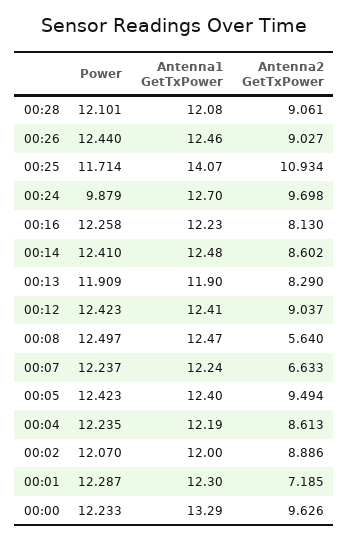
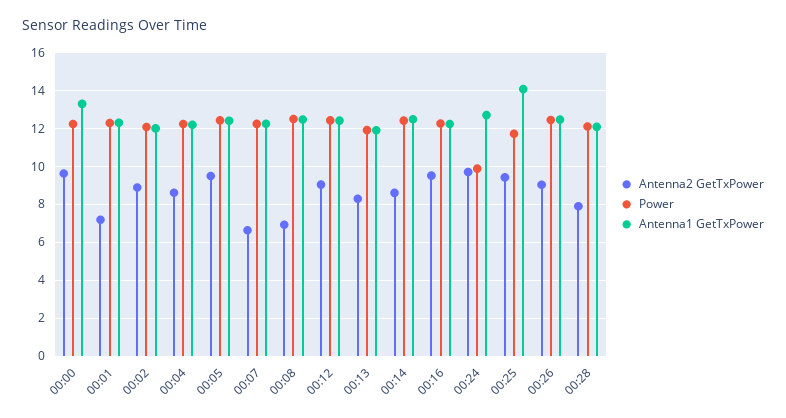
Antenna2 GetTxPower, 00:28: 9.061 -> 8
Antenna2 GetTxPower, 00:25: 10.934 -> 9.5
Antenna2 GetTxPower, 00:16: 8.13 -> 9.5
Antenna2 GetTxPower, 00:08: 5.64 -> 7

